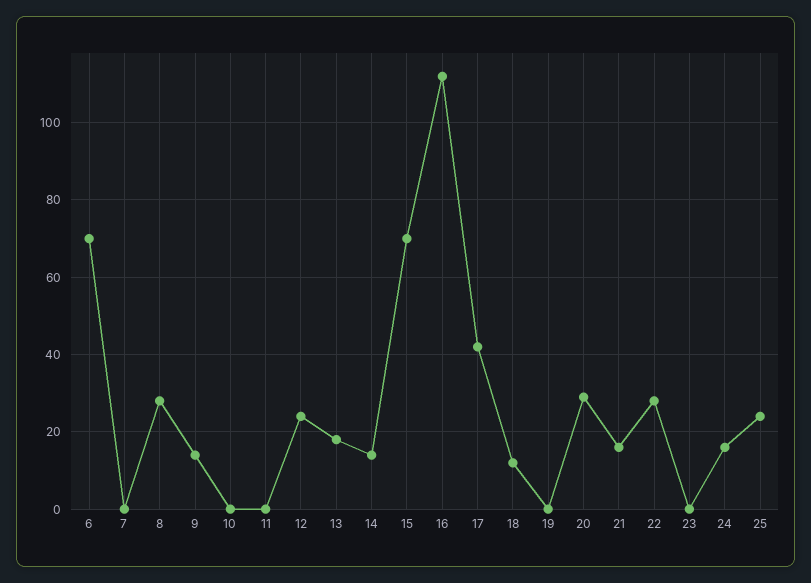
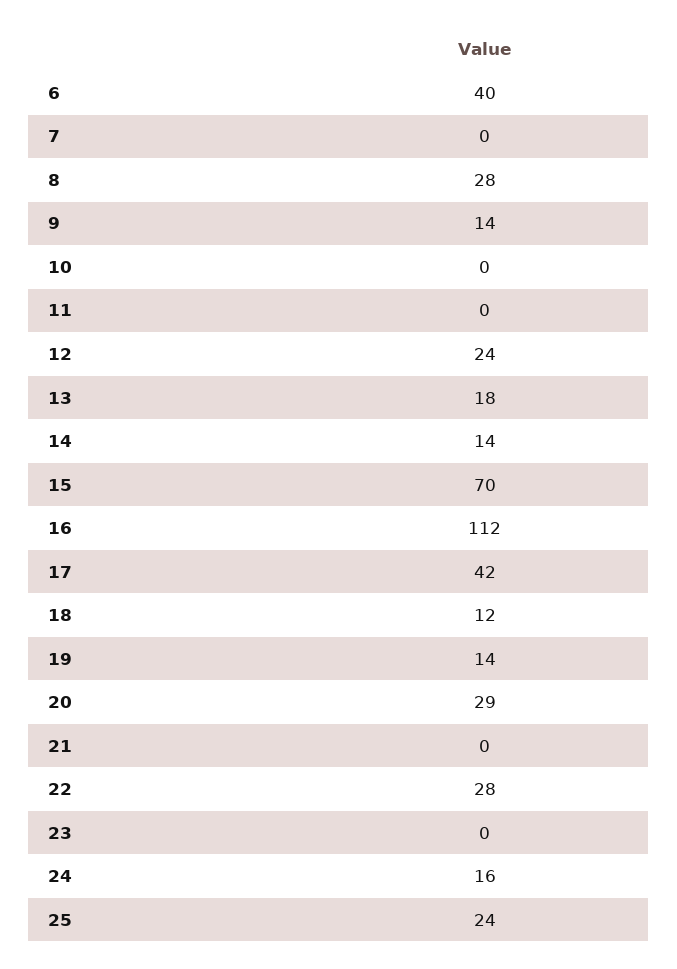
6: 70 -> 40
19: 0 -> 14
21: 15 -> 0

